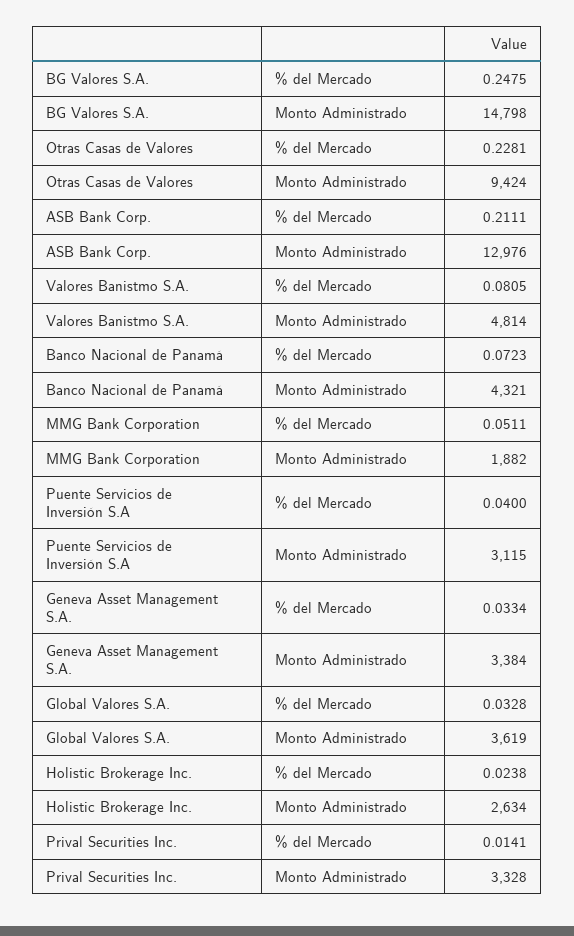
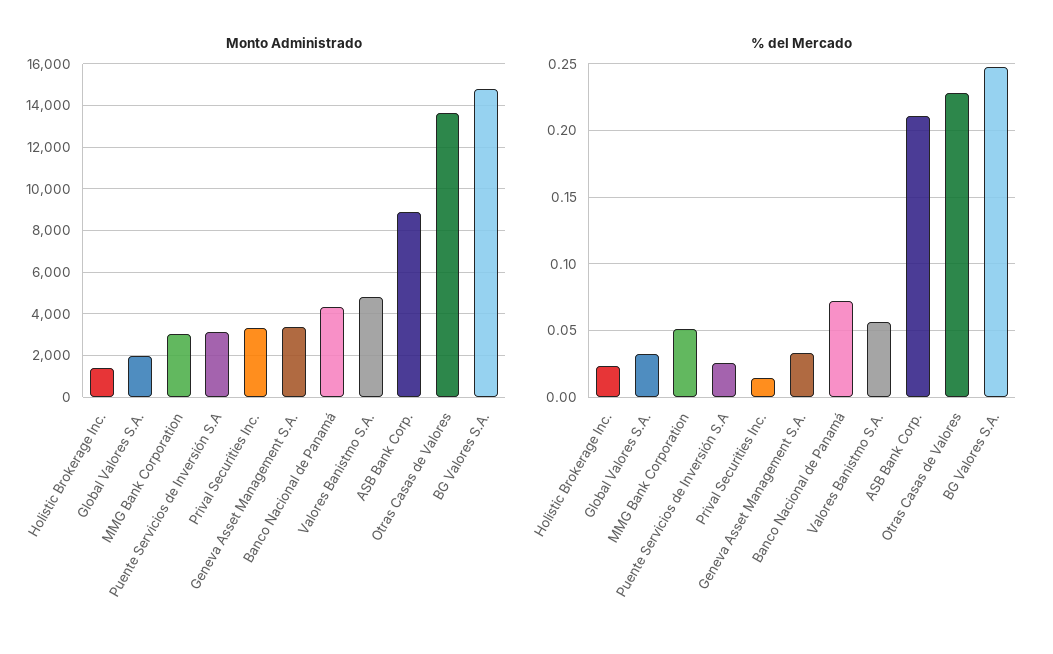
Monto Administrado, Otras Casas de Valores: 9424 -> 13500
Monto Administrado, ASB Bank Corp.: 12976 -> 9000
% del Mercado, Valores Banistmo S.A.: 0.0805 -> 0.055
Monto Administrado, MMG Bank Corporation: 1882 -> 3000
% del Mercado, Puente Servicios de Inversión S.A: 0.04 -> 0.025
Monto Administrado, Global Valores S.A.: 3619 -> 2000
Monto Administrado, Holistic Brokerage Inc.: 2634 -> 1500

